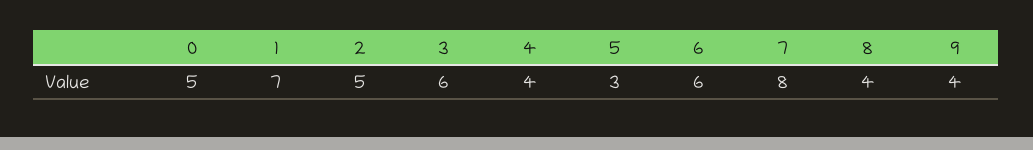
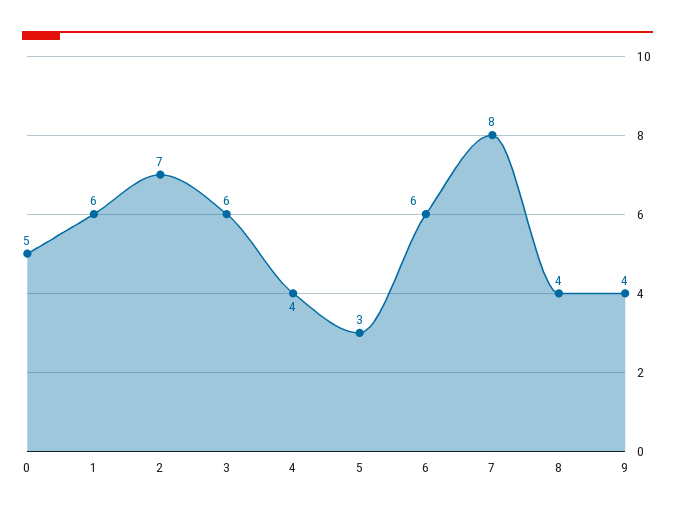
1: 7 -> 6
2: 5 -> 7

